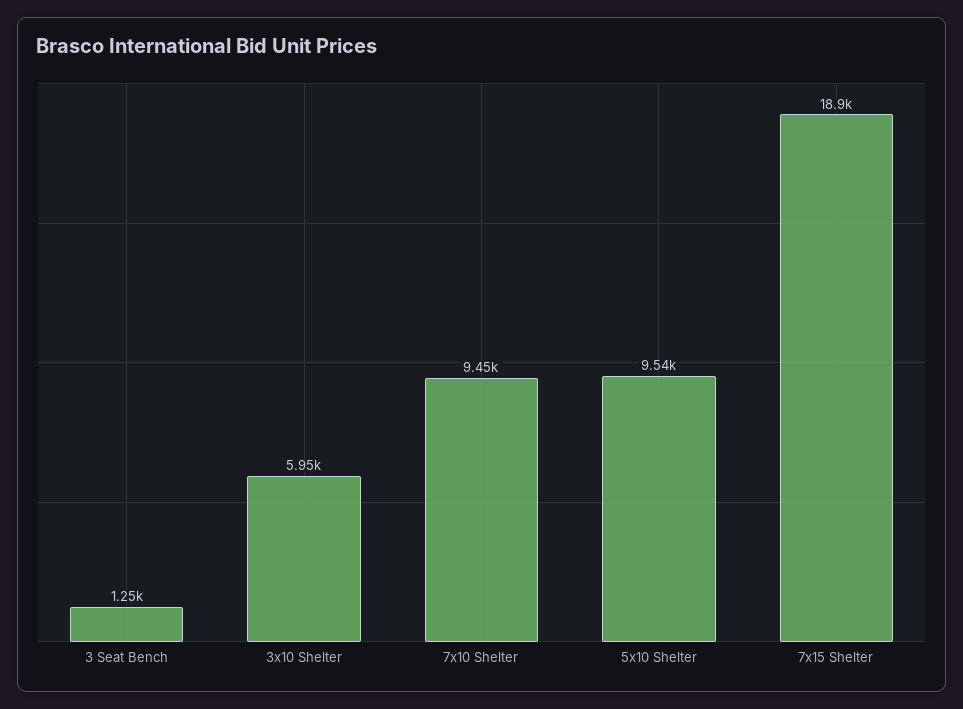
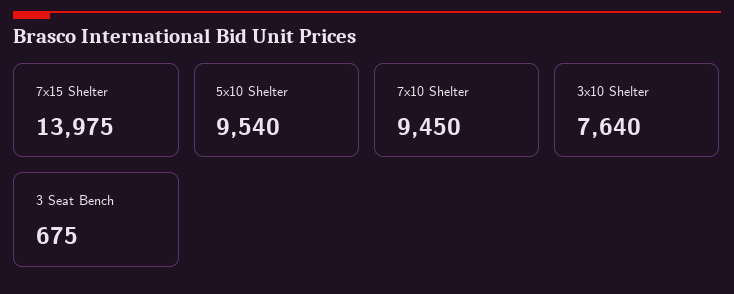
3 Seat Bench: 1250 -> 675
3x10 Shelter: 5950 -> 7640
7x15 Shelter: 18900 -> 13975

